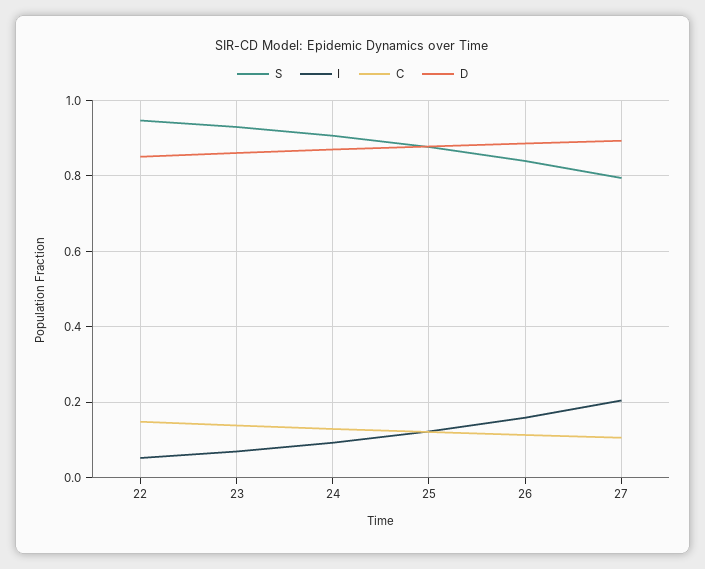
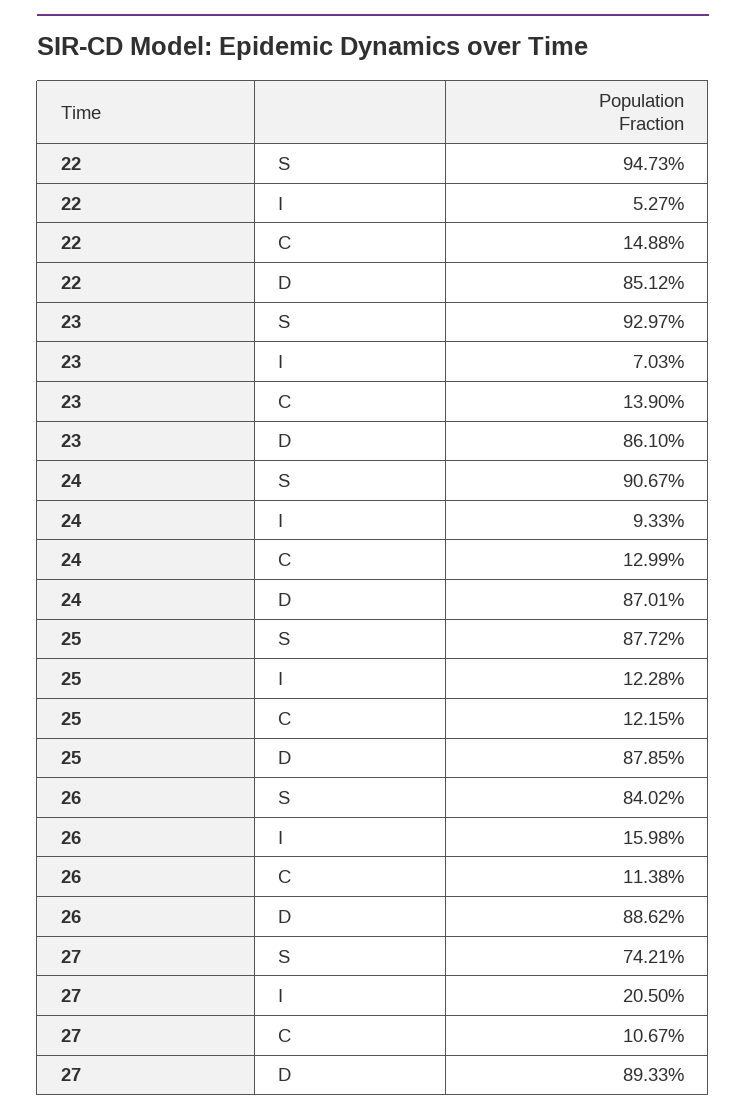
S, 27: 0.8 -> 0.7421

